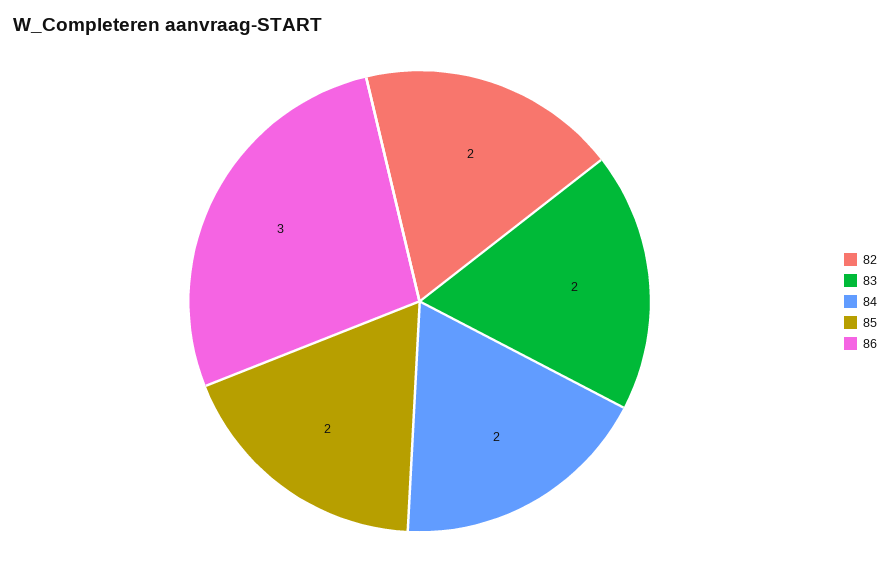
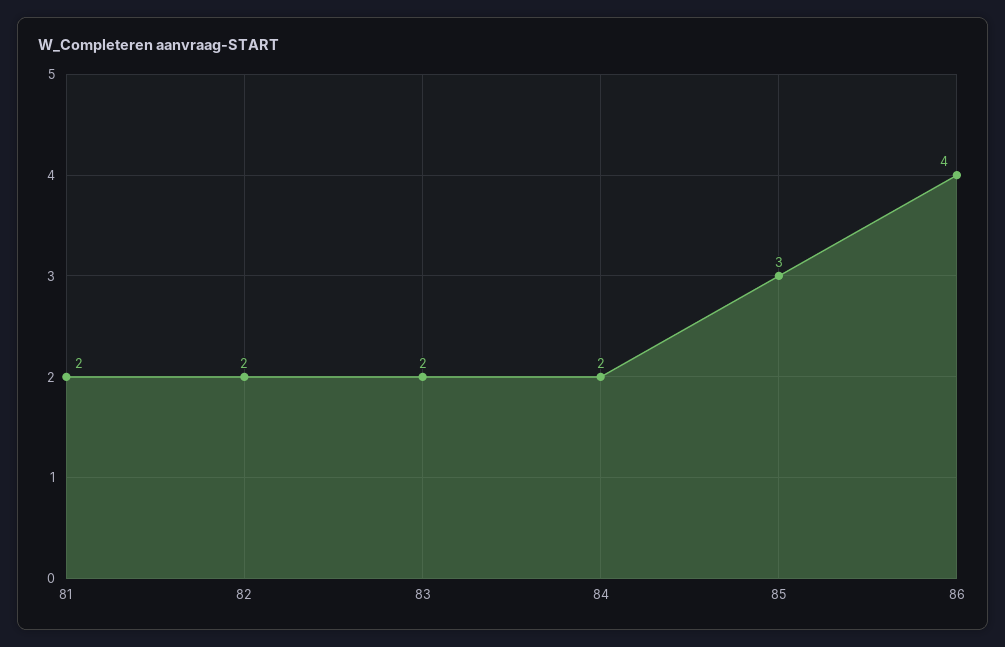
85: 2 -> 3
86: 3 -> 4
81: none -> 2

